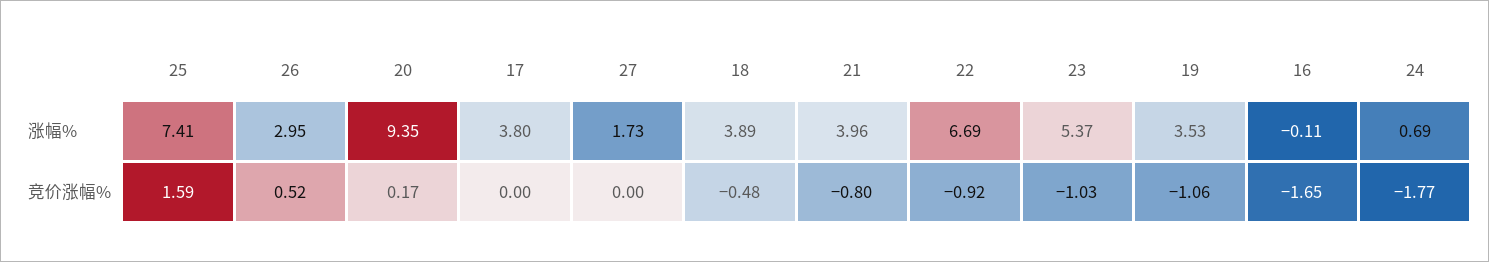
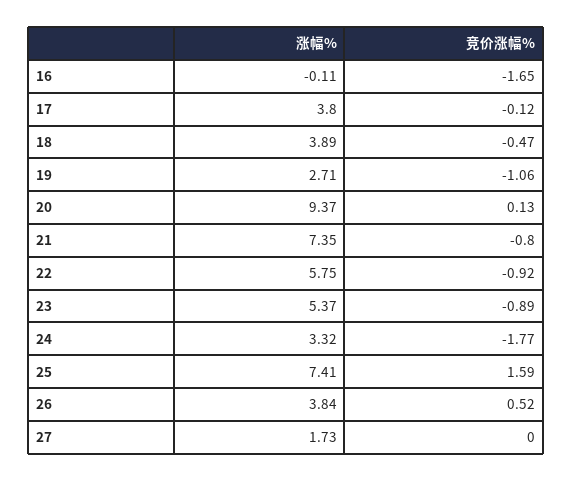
26, 涨幅%: 2.95 -> 3.84
20, 涨幅%: 9.35 -> 9.37
21, 涨幅%: 3.96 -> 7.35
22, 涨幅%: 6.69 -> 5.75
19, 涨幅%: 3.53 -> 2.71
24, 涨幅%: 0.69 -> 3.32
20, 竞价涨幅%: 0.17 -> 0.13
17, 竞价涨幅%: 0 -> -0.12
18, 竞价涨幅%: -0.48 -> -0.47
23, 竞价涨幅%: -1.03 -> -0.89

